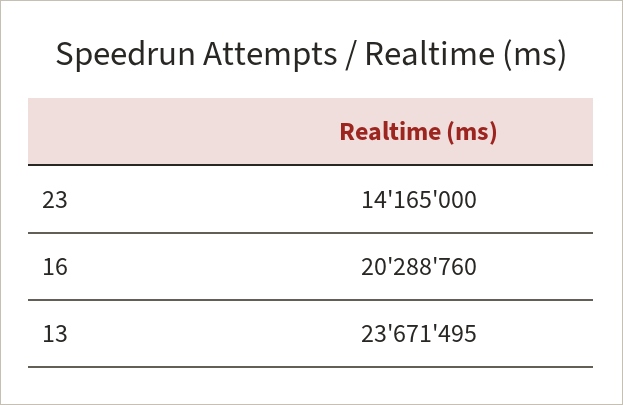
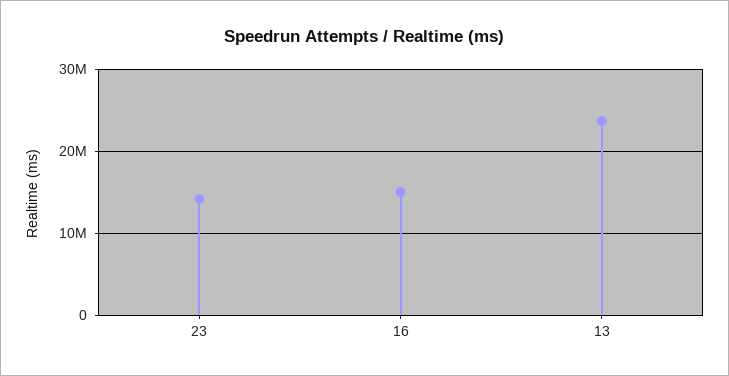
16: 20288760 -> 15000000

